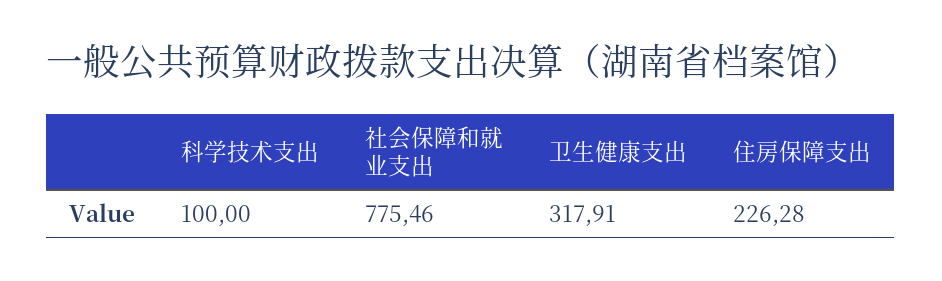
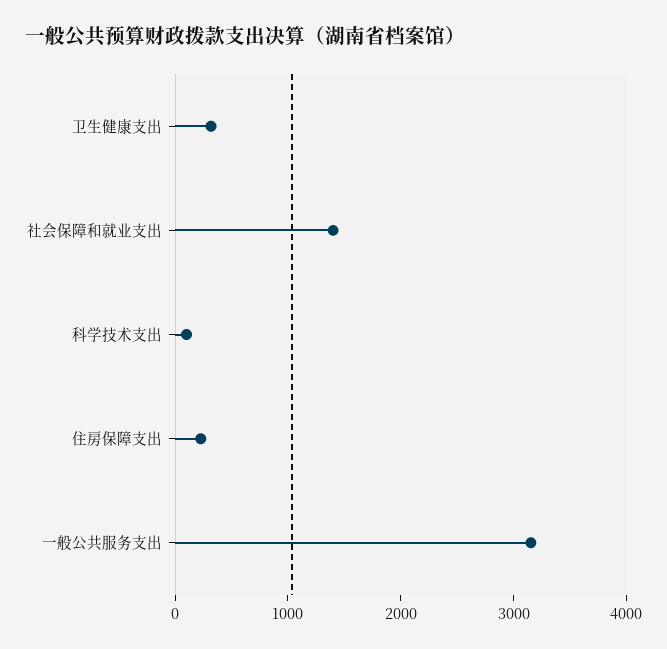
社会保障和就业支出: 775.46 -> 1400
一般公共服务支出: none -> 3200

